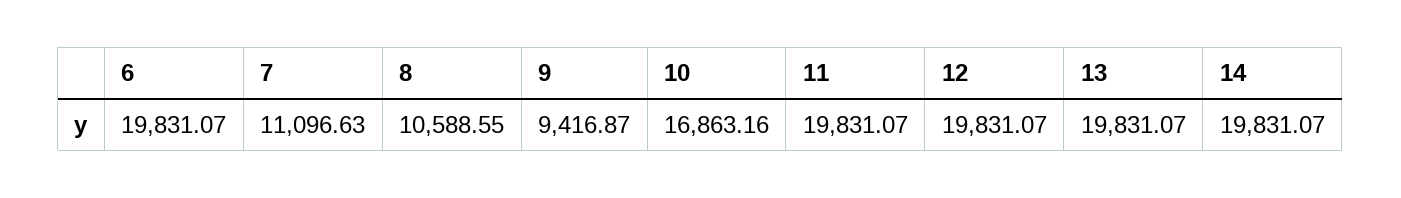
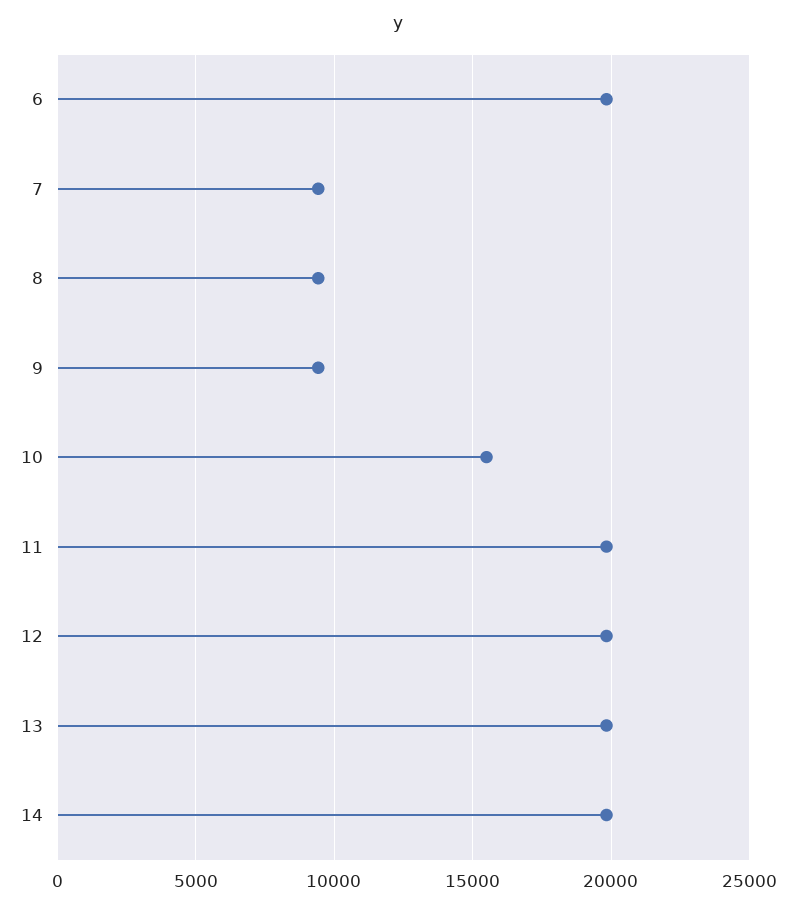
7: 11096.63 -> 9500
8: 10588.55 -> 9500
10: 16863.16 -> 15500

